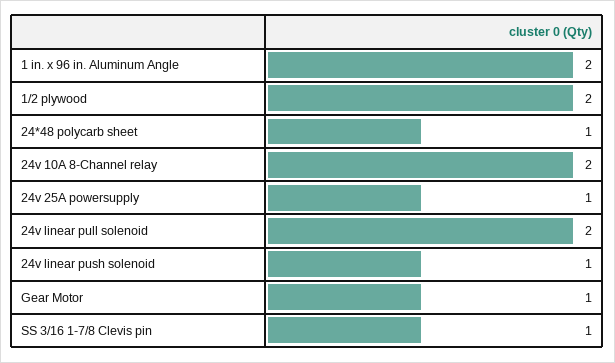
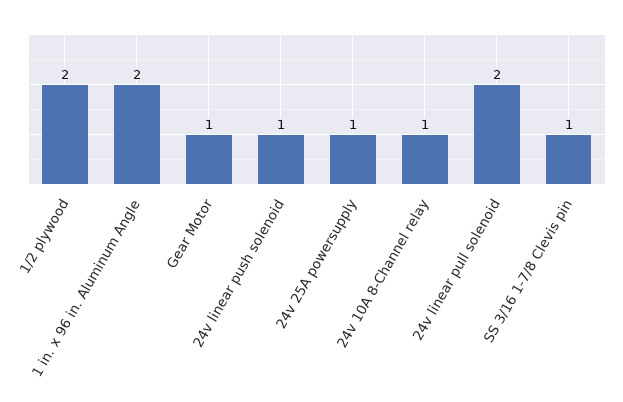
24*48 polycarb sheet: 1 -> none
24v 10A 8-Channel relay: 2 -> 1

